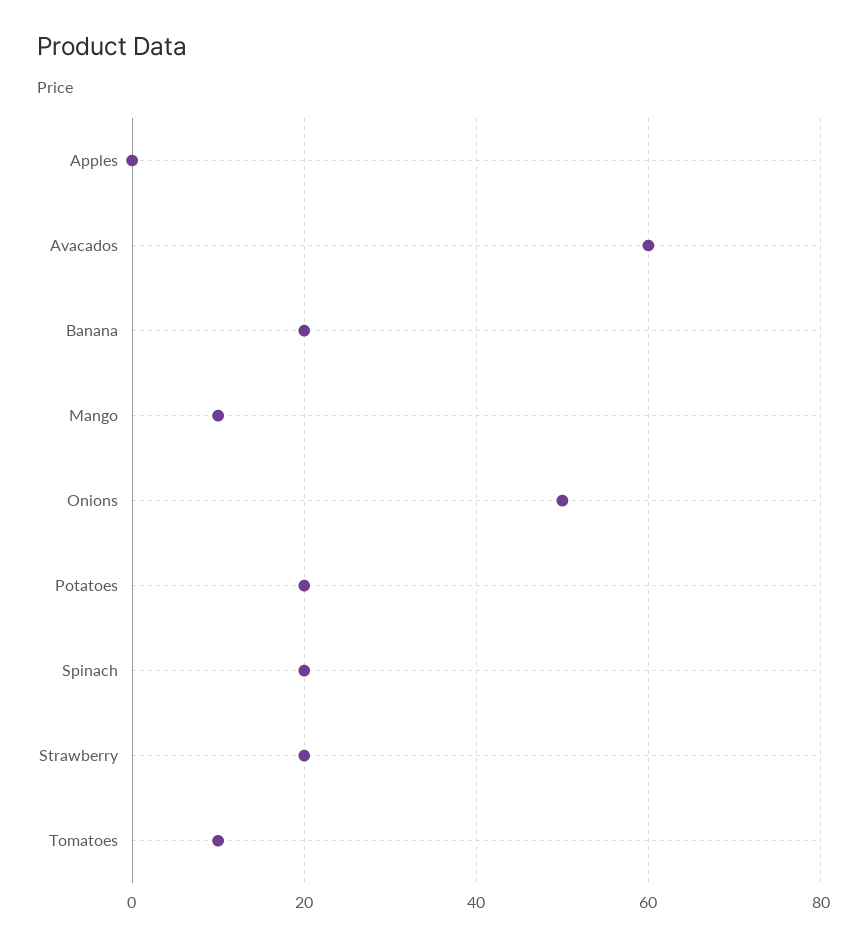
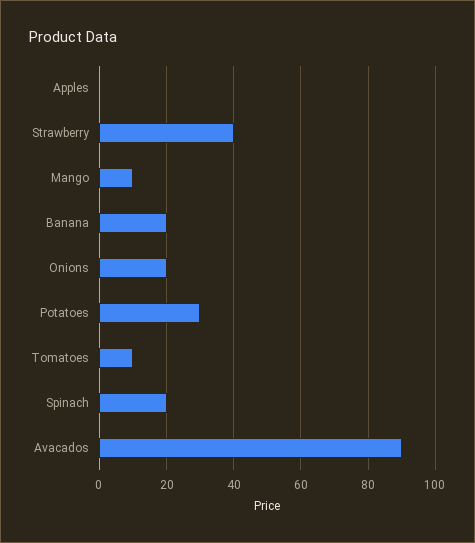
Avacados: 60 -> 90
Onions: 50 -> 20
Potatoes: 20 -> 30
Strawberry: 20 -> 40

